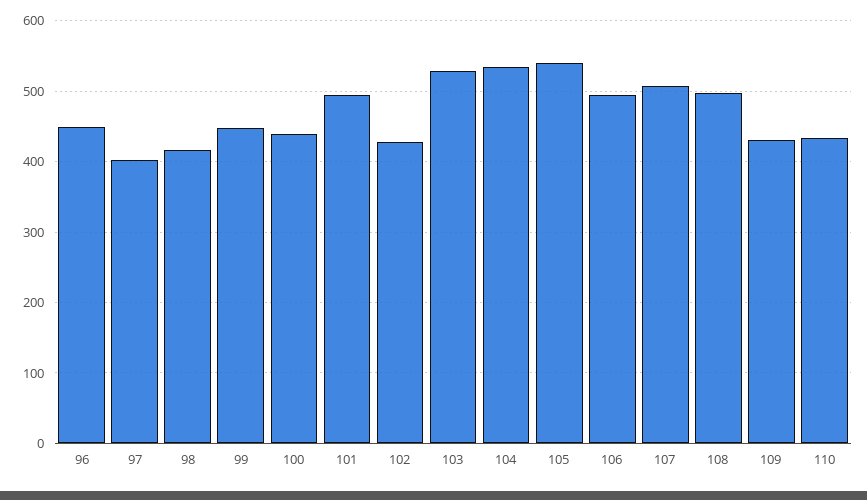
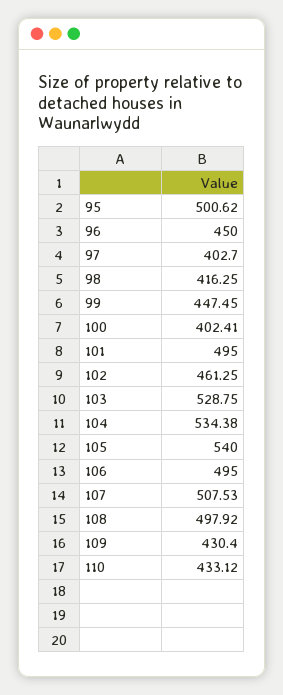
100: 440 -> 402.41
102: 430 -> 461.25
95: none -> 500.62

